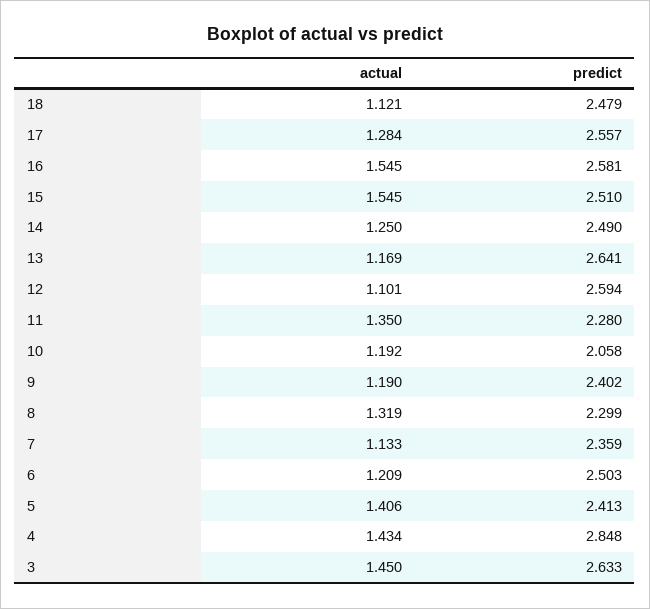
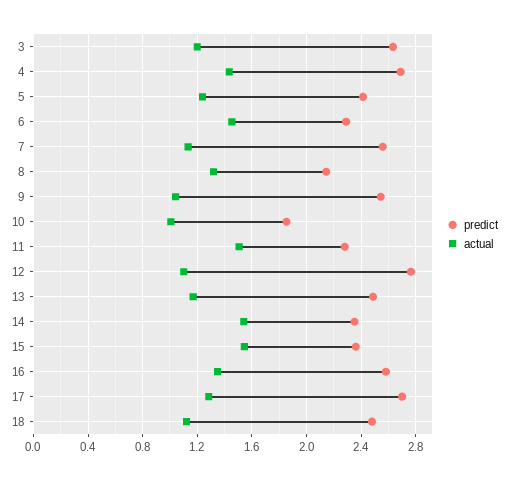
predict, 17: 2.557 -> 2.7
actual, 16: 1.545 -> 1.35
predict, 15: 2.51 -> 2.35
actual, 14: 1.25 -> 1.55
predict, 14: 2.49 -> 2.35
predict, 13: 2.641 -> 2.5
predict, 12: 2.594 -> 2.75
actual, 11: 1.35 -> 1.5
actual, 10: 1.192 -> 1
predict, 10: 2.058 -> 1.85
actual, 9: 1.19 -> 1.05
predict, 9: 2.402 -> 2.55
predict, 8: 2.299 -> 2.15
predict, 7: 2.359 -> 2.55
actual, 6: 1.209 -> 1.45
predict, 6: 2.503 -> 2.3
actual, 5: 1.406 -> 1.25
predict, 4: 2.848 -> 2.7
actual, 3: 1.45 -> 1.2

